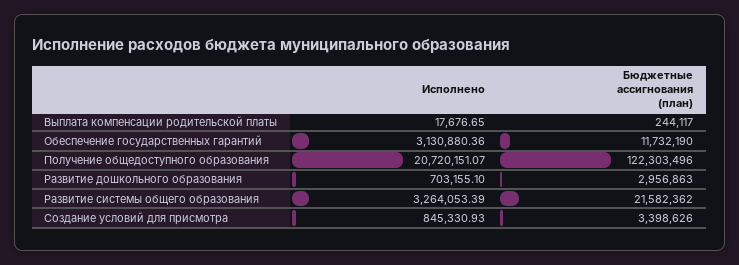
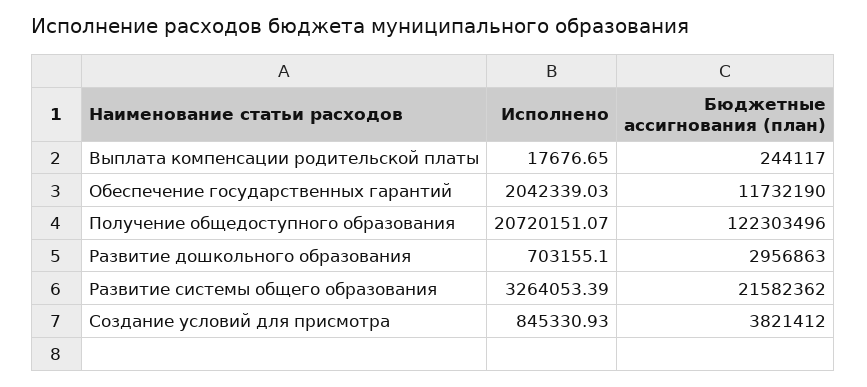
Исполнено, Обеспечение государственных гарантий: 3130880.36 -> 2042339.03
Бюджетные ассигнования (план), Создание условий для присмотра: 3398626 -> 3821412

